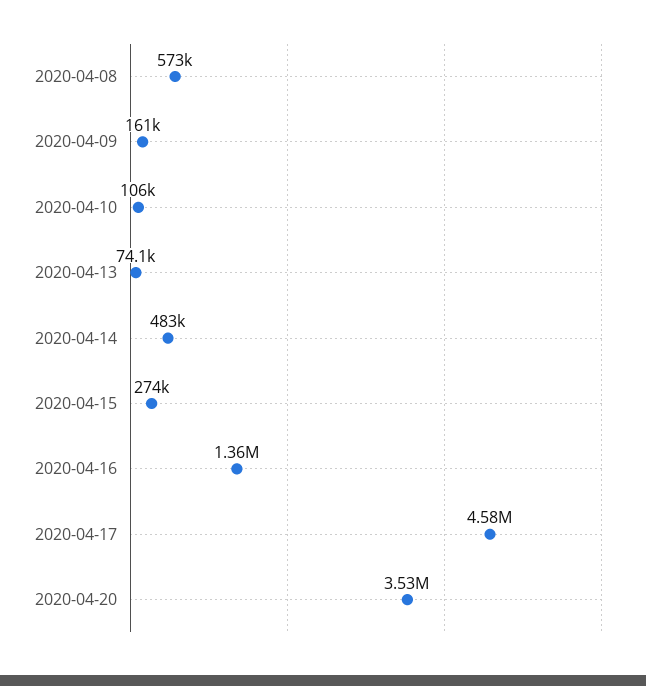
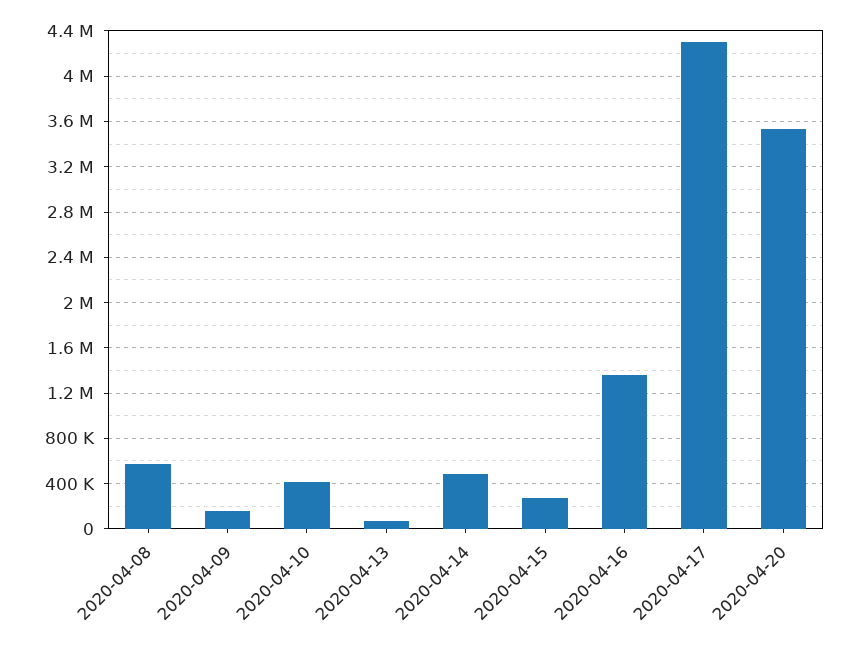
2020-04-10: 106000 -> 400000
2020-04-17: 4580000 -> 4300000

